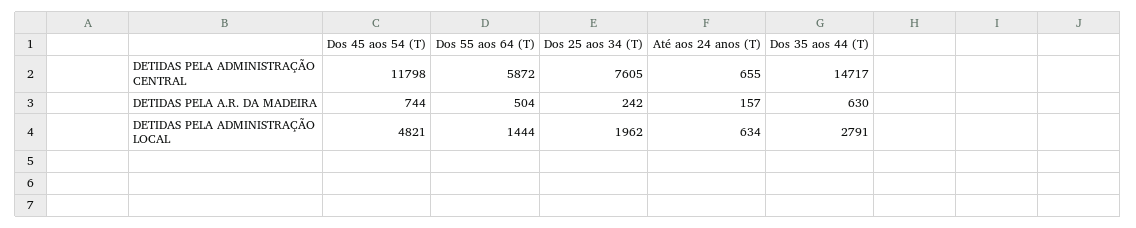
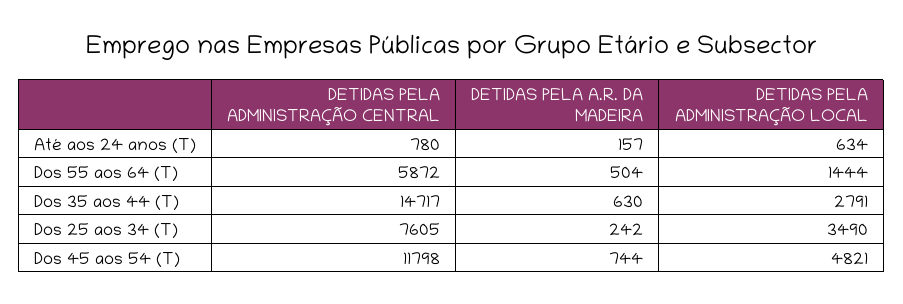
Até aos 24 anos (T), DETIDAS PELA ADMINISTRAÇÃO CENTRAL: 655 -> 780
Dos 25 aos 34 (T), DETIDAS PELA ADMINISTRAÇÃO LOCAL: 1962 -> 3490

